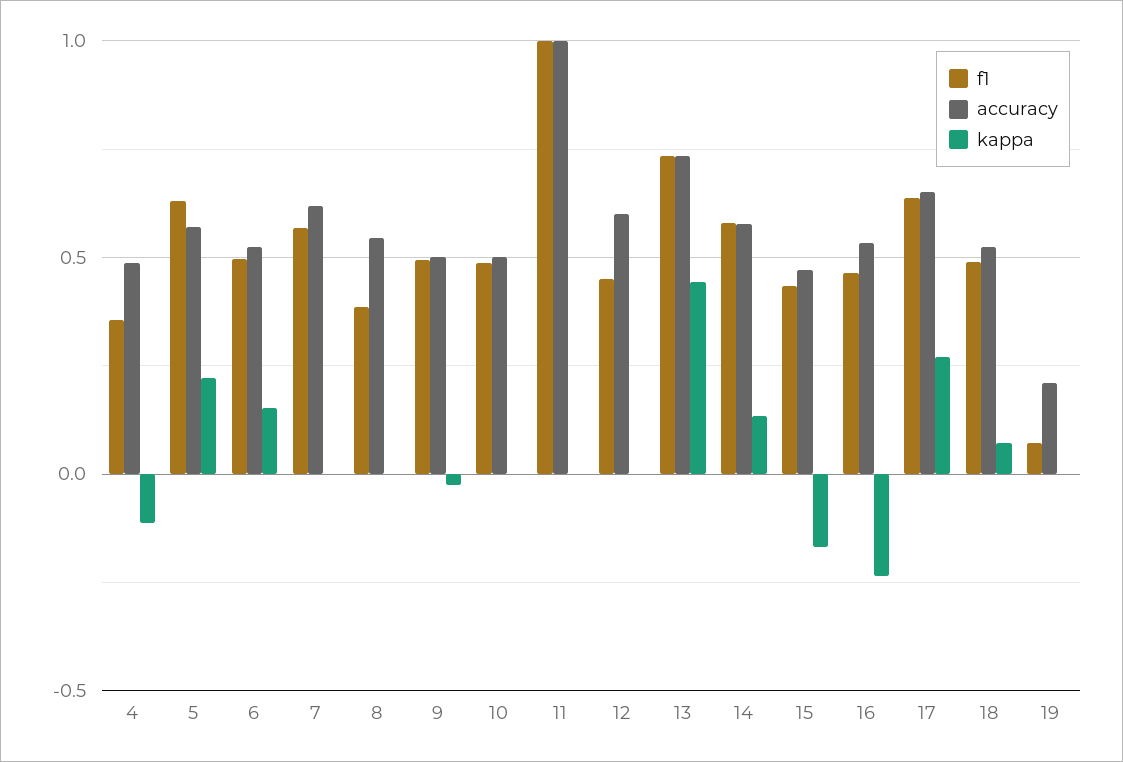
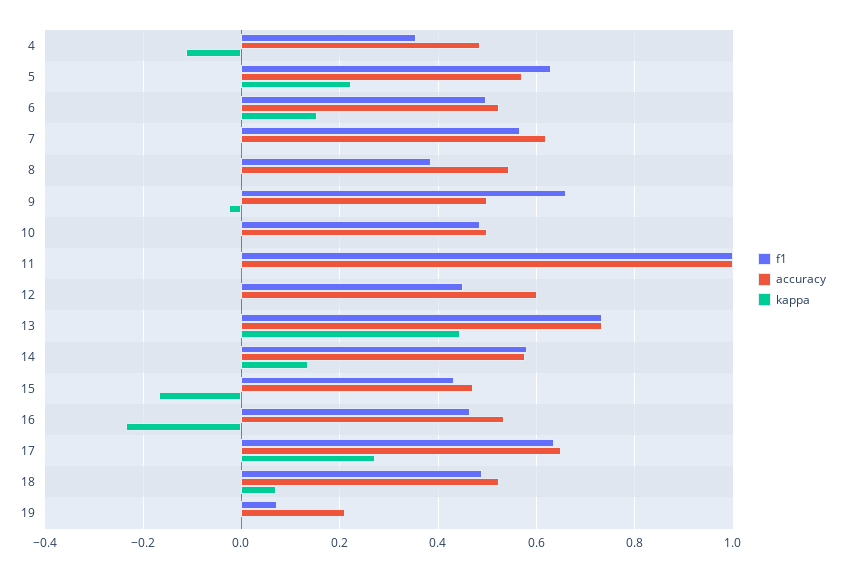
f1, 9: 0.5 -> 0.66

